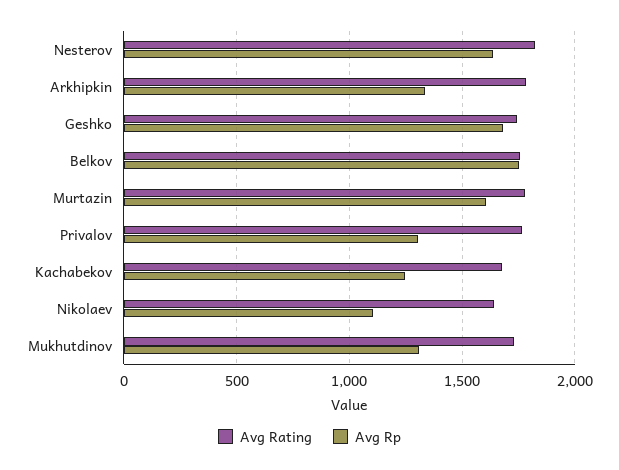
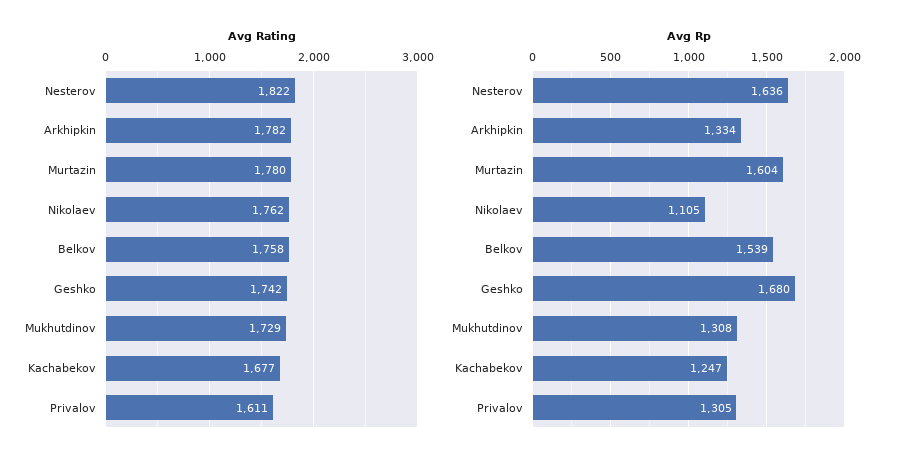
Avg Rp, Belkov: 1750 -> 1539
Avg Rating, Privalov: 1750 -> 1611
Avg Rating, Nikolaev: 1650 -> 1762

